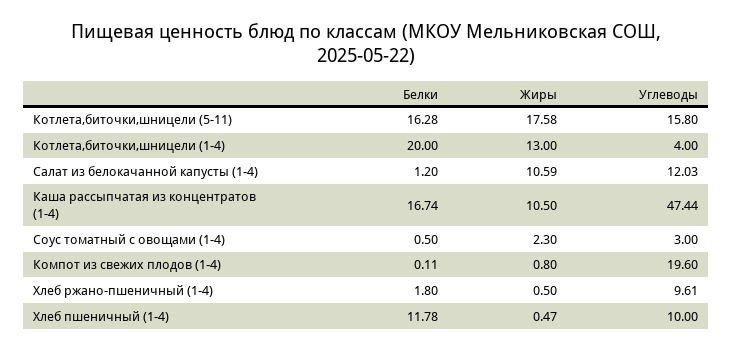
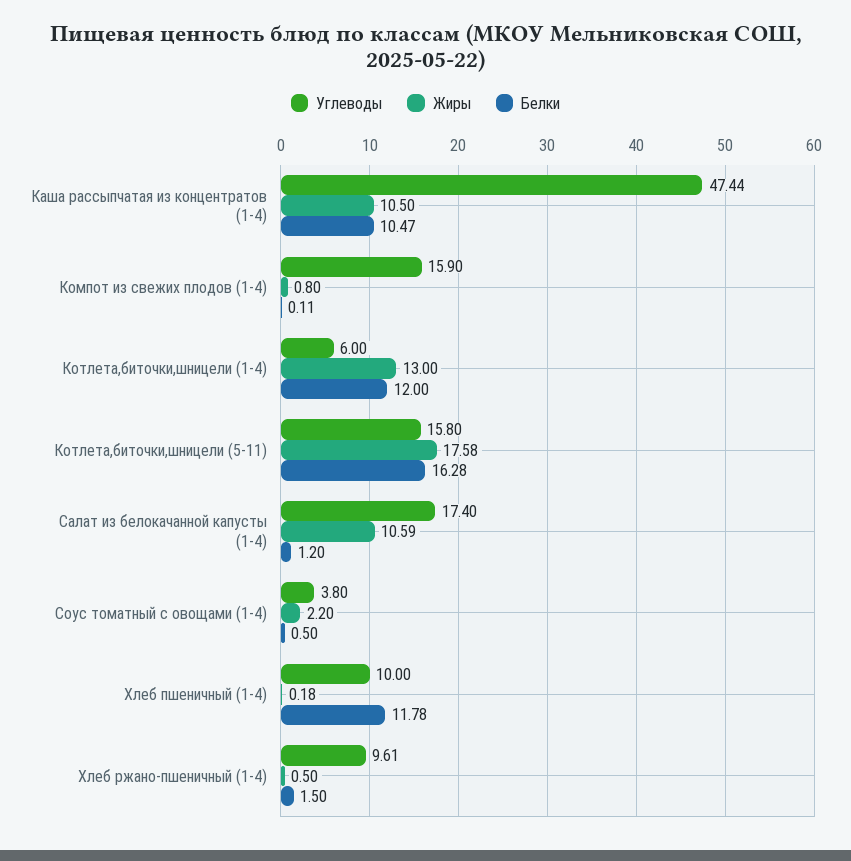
Белки, Котлета,биточки,шницели (1-4): 20 -> 12
Углеводы, Котлета,биточки,шницели (1-4): 4 -> 6
Углеводы, Салат из белокачанной капусты (1-4): 12.03 -> 17.4
Белки, Каша рассыпчатая из концентратов (1-4): 16.74 -> 10.47
Жиры, Соус томатный с овощами (1-4): 2.3 -> 2.2
Углеводы, Соус томатный с овощами (1-4): 3 -> 3.8
Углеводы, Компот из свежих плодов (1-4): 19.6 -> 15.9
Белки, Хлеб ржано-пшеничный (1-4): 1.8 -> 1.5
Жиры, Хлеб пшеничный (1-4): 0.47 -> 0.18

